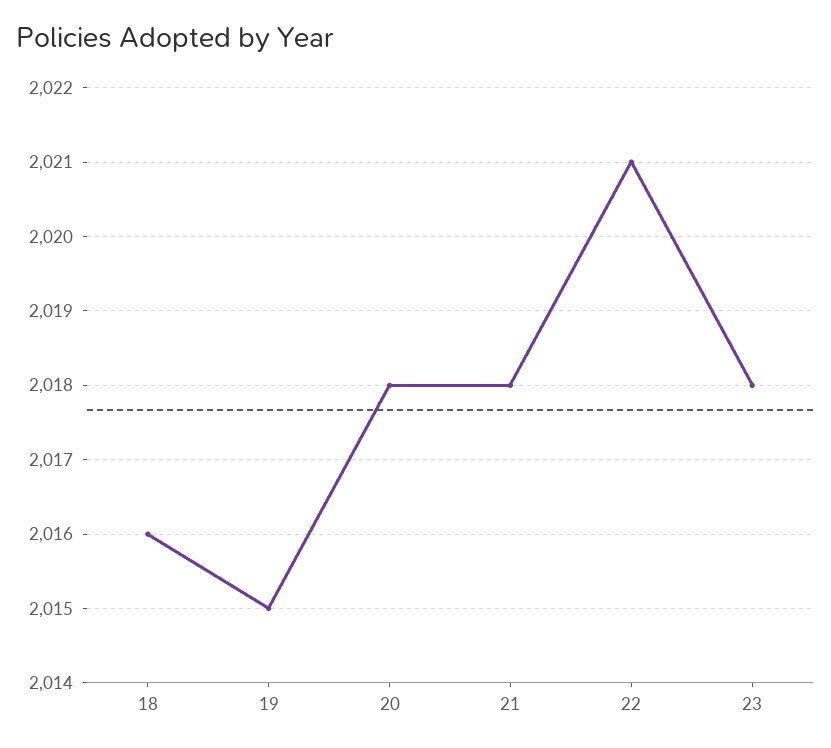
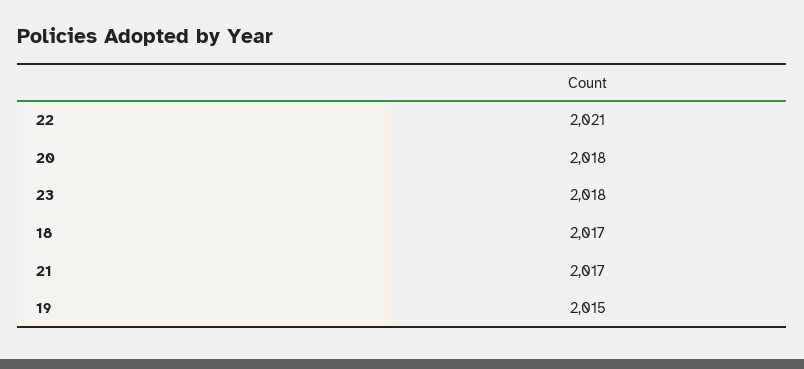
18: 2016 -> 2017
21: 2018 -> 2017

